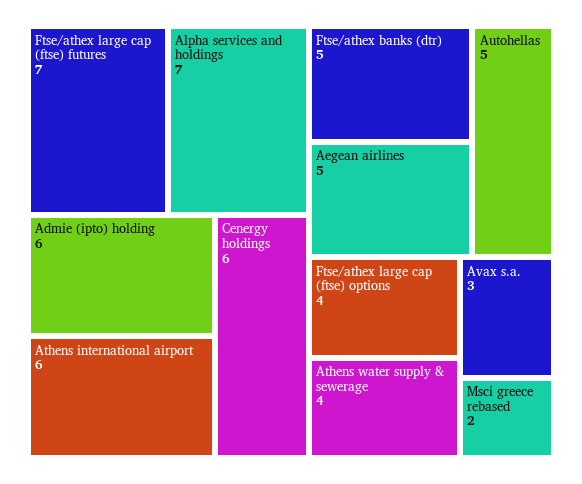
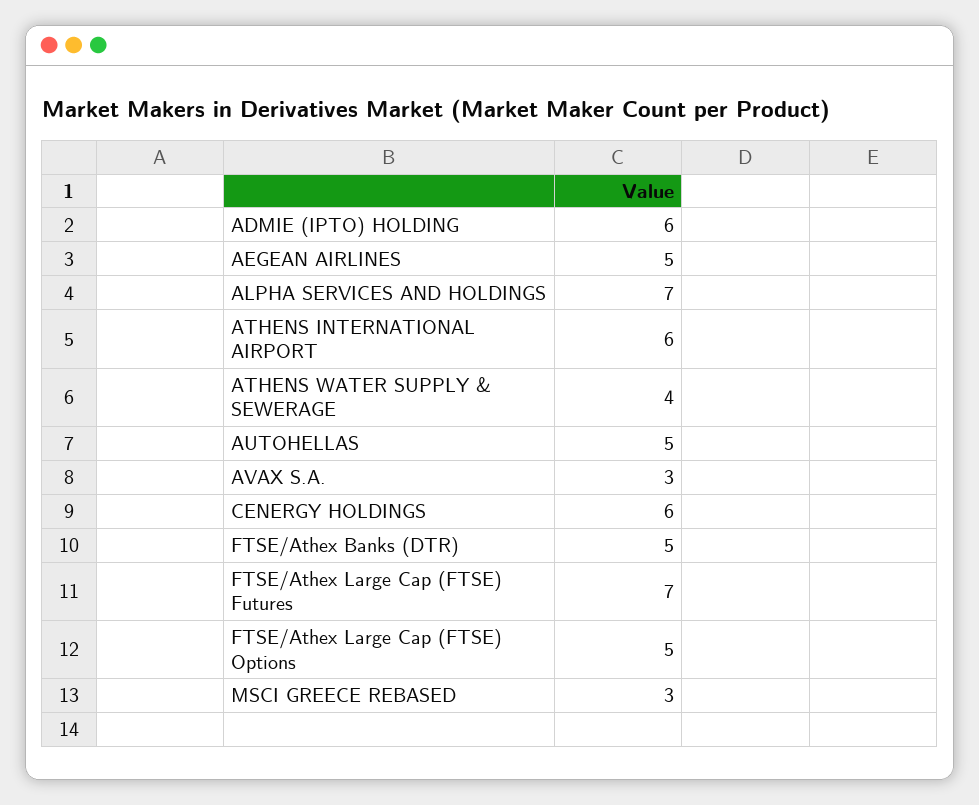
Ftse/athex large cap (ftse) options: 4 -> 5
Msci greece rebased: 2 -> 3

